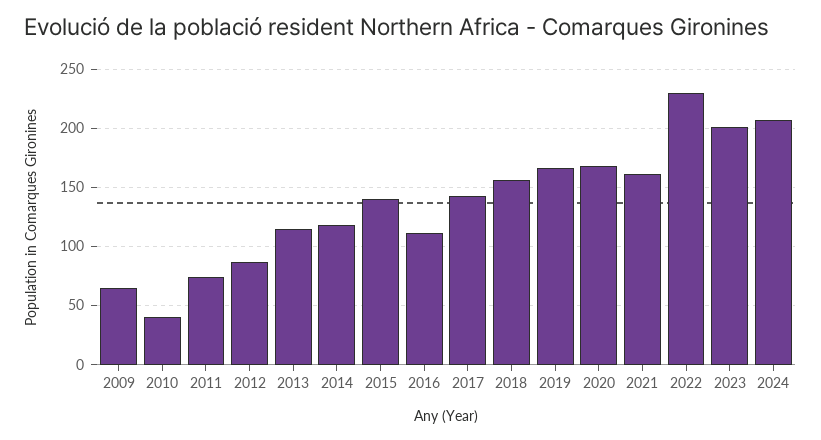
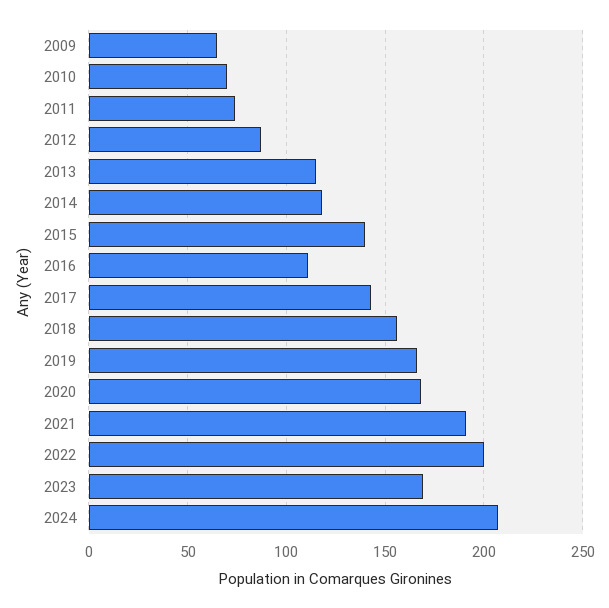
2010: 40 -> 70
2021: 160 -> 190
2022: 230 -> 200
2023: 200 -> 170

